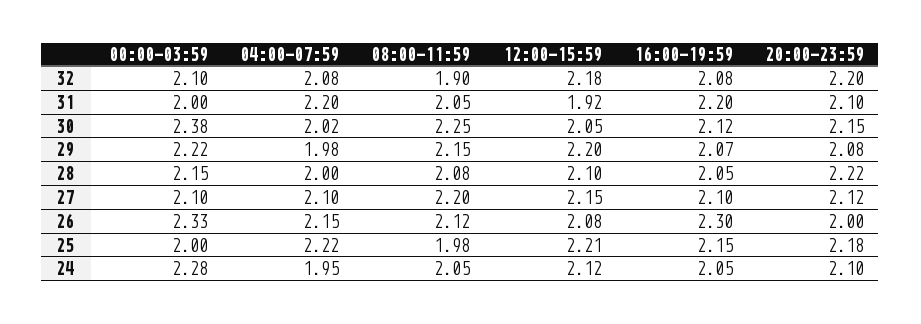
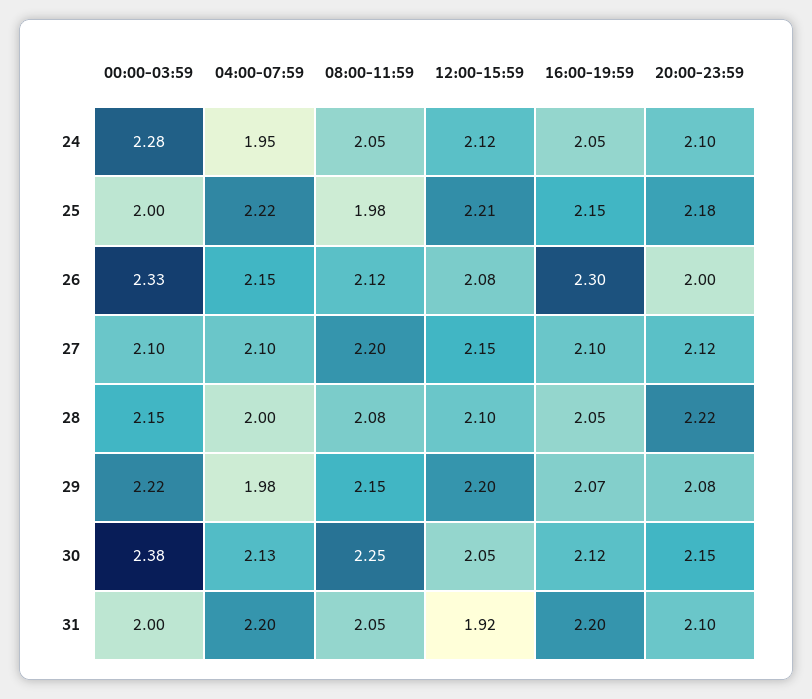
00:00-03:59, 32: 2.1 -> none
04:00-07:59, 32: 2.08 -> none
08:00-11:59, 32: 1.9 -> none
12:00-15:59, 32: 2.18 -> none
16:00-19:59, 32: 2.08 -> none
20:00-23:59, 32: 2.2 -> none
04:00-07:59, 30: 2.02 -> 2.13

